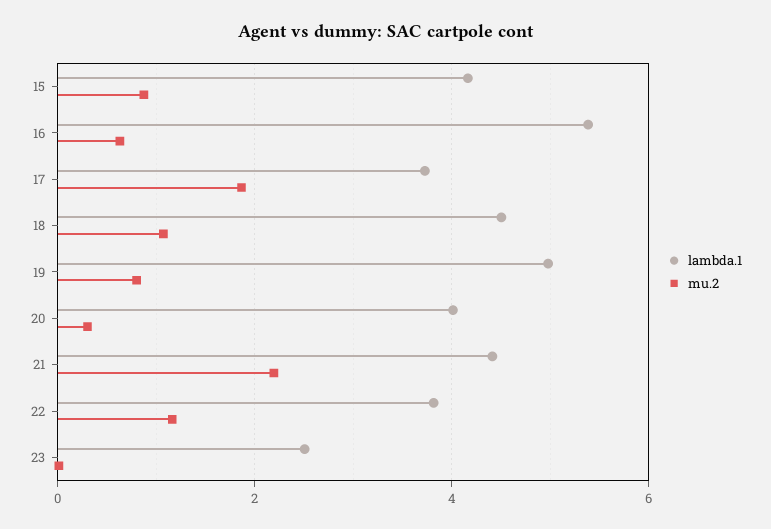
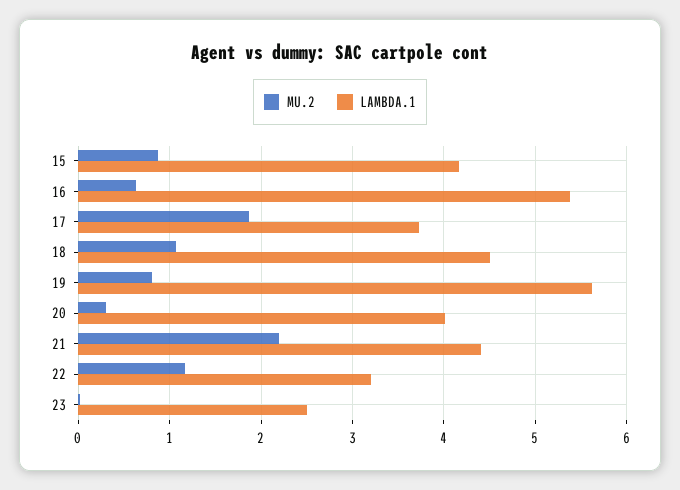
lambda.1, 19: 5 -> 5.6
lambda.1, 22: 3.8 -> 3.2

